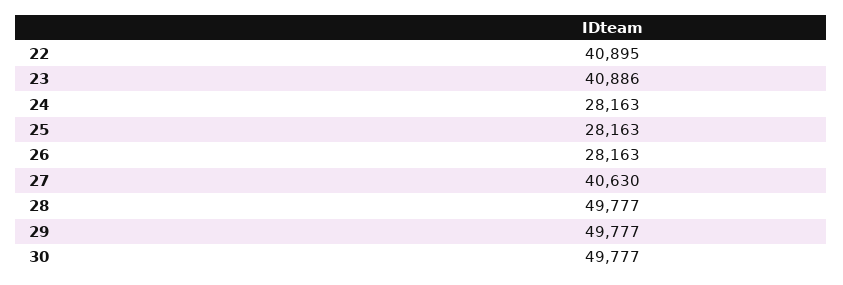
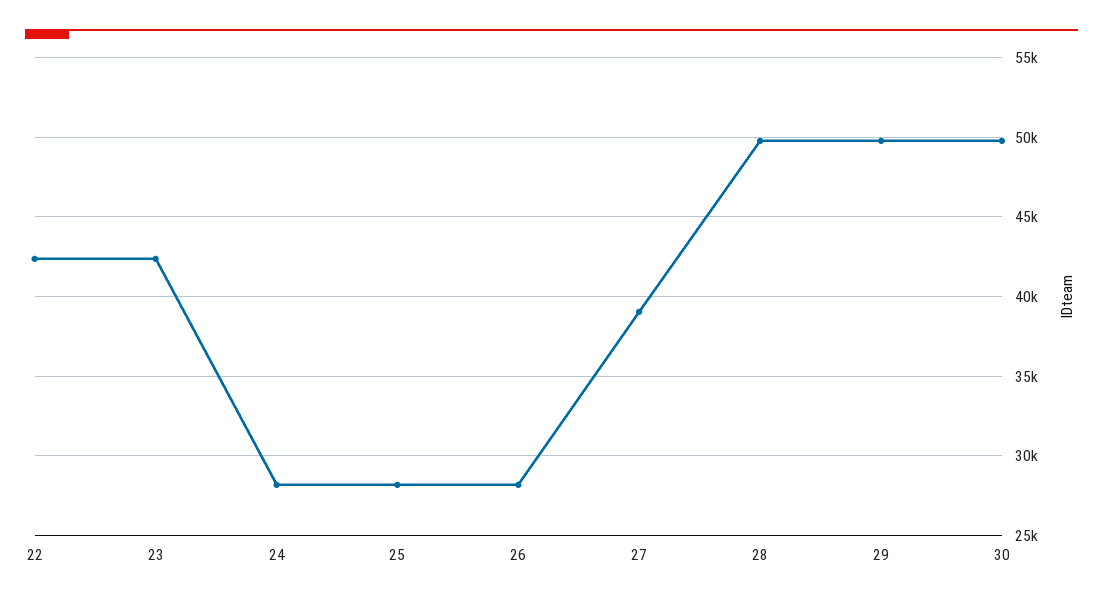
22: 40895 -> 42500
23: 40886 -> 42500
27: 40630 -> 39000

